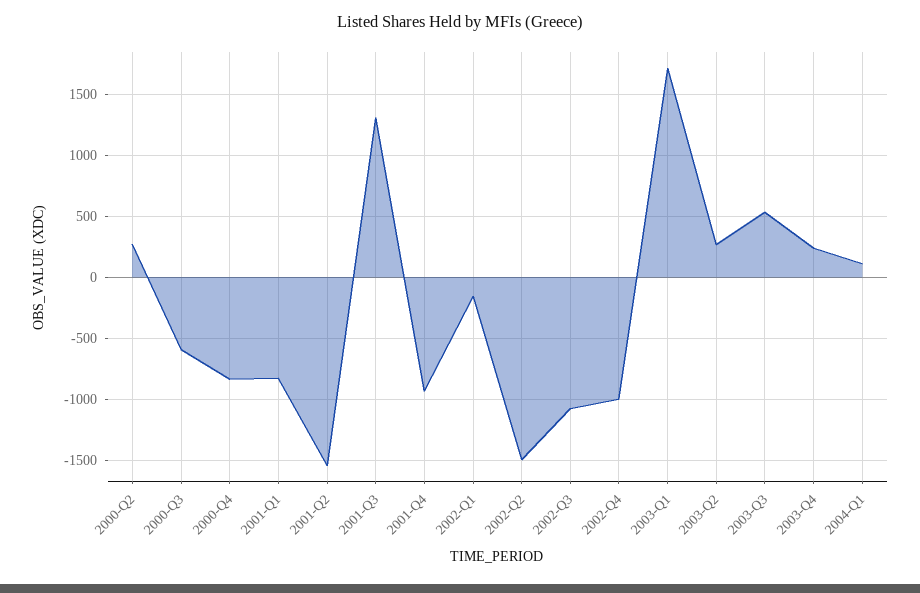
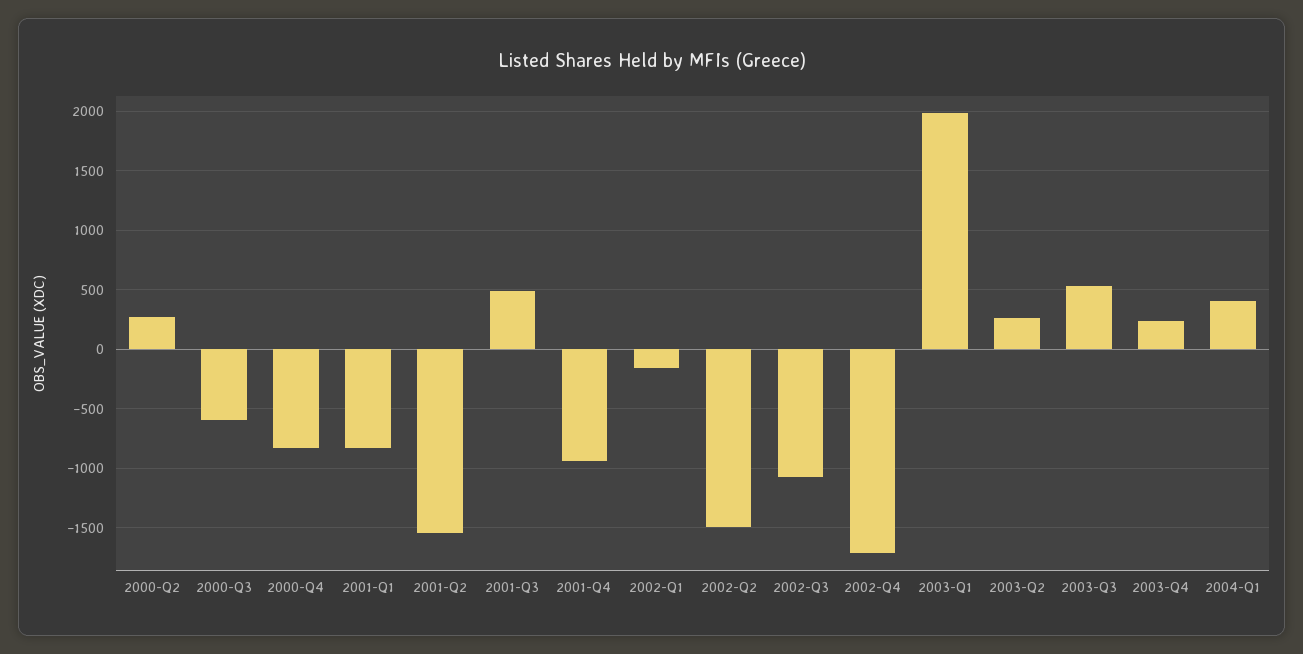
2001-Q3: 1300 -> 500
2002-Q4: -1000 -> -1700
2003-Q1: 1700 -> 2000
2004-Q1: 100 -> 400

